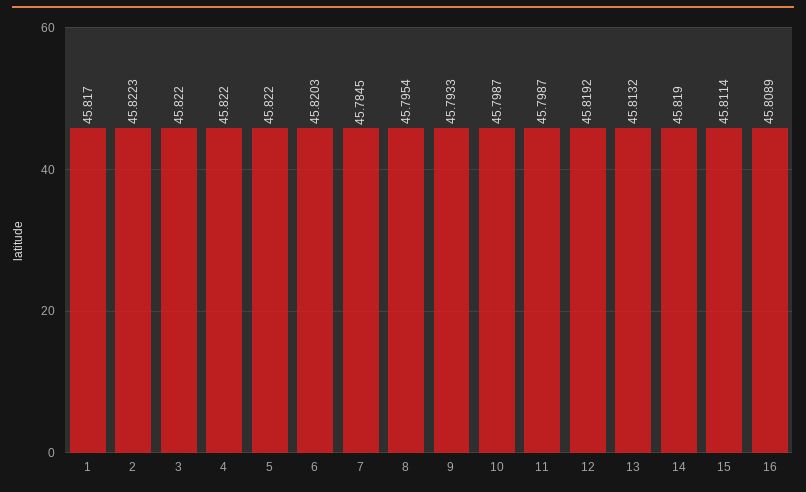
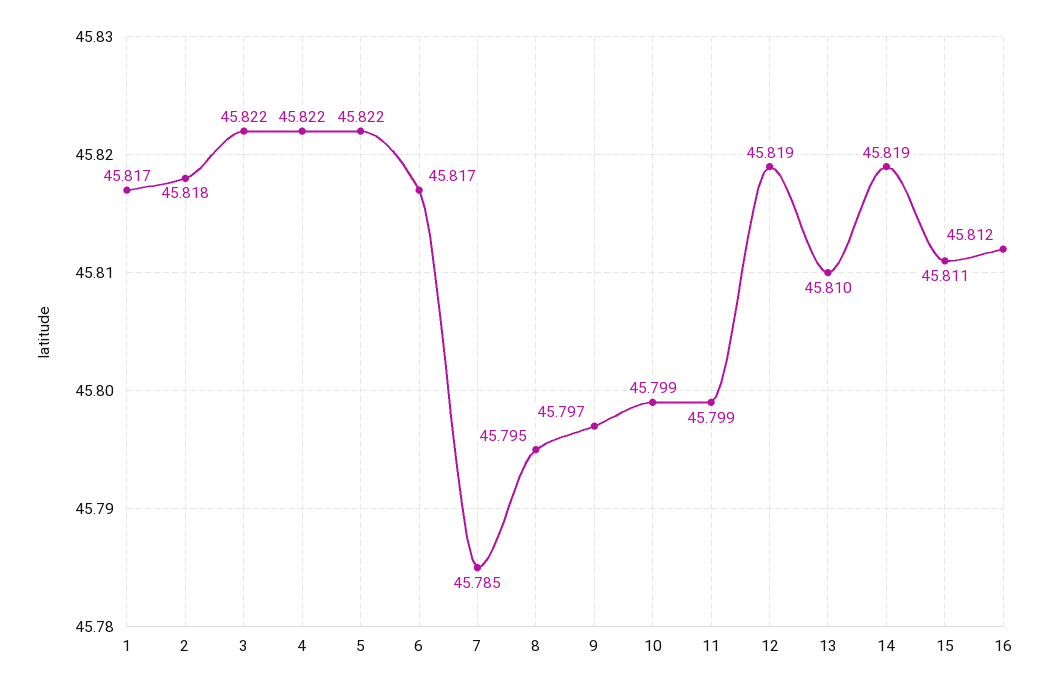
2: 45.8223 -> 45.818
6: 45.8203 -> 45.817
9: 45.7933 -> 45.797
13: 45.8132 -> 45.81
16: 45.8089 -> 45.812

